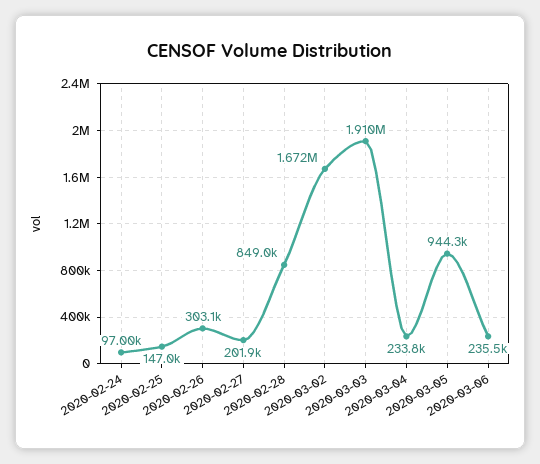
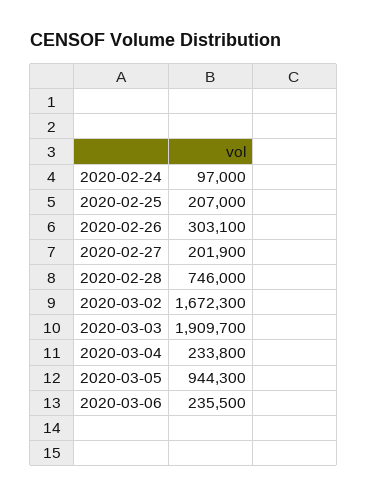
2020-02-25: 147000 -> 207000
2020-02-28: 849000 -> 746000

